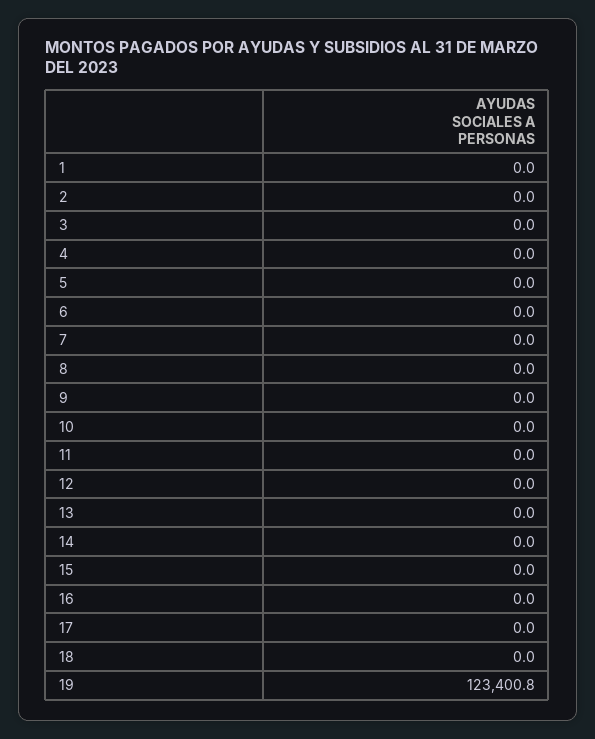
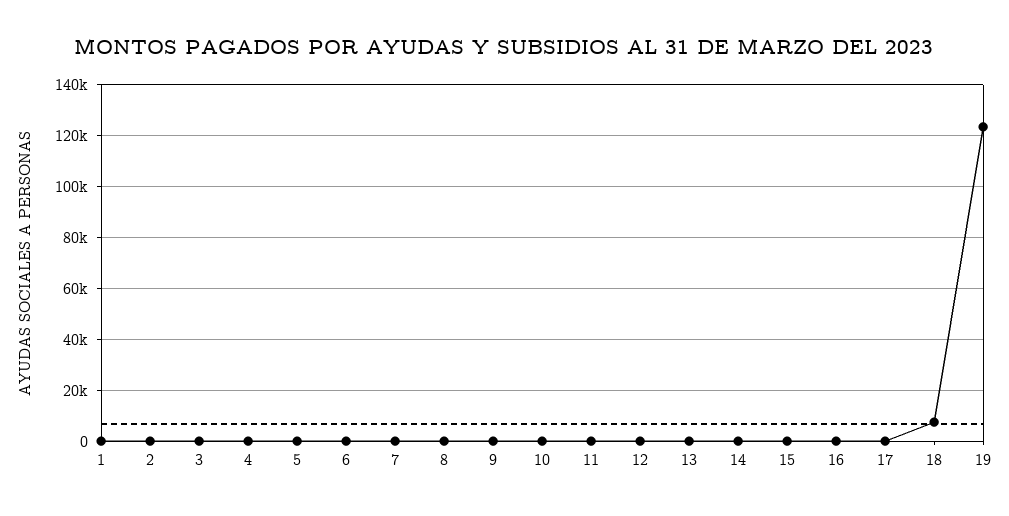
18: 0 -> 7500

